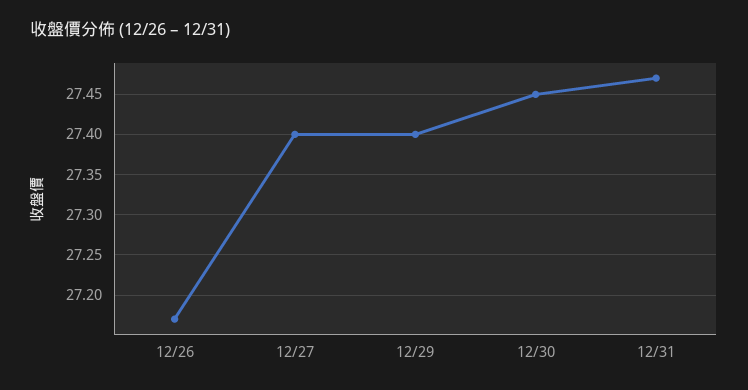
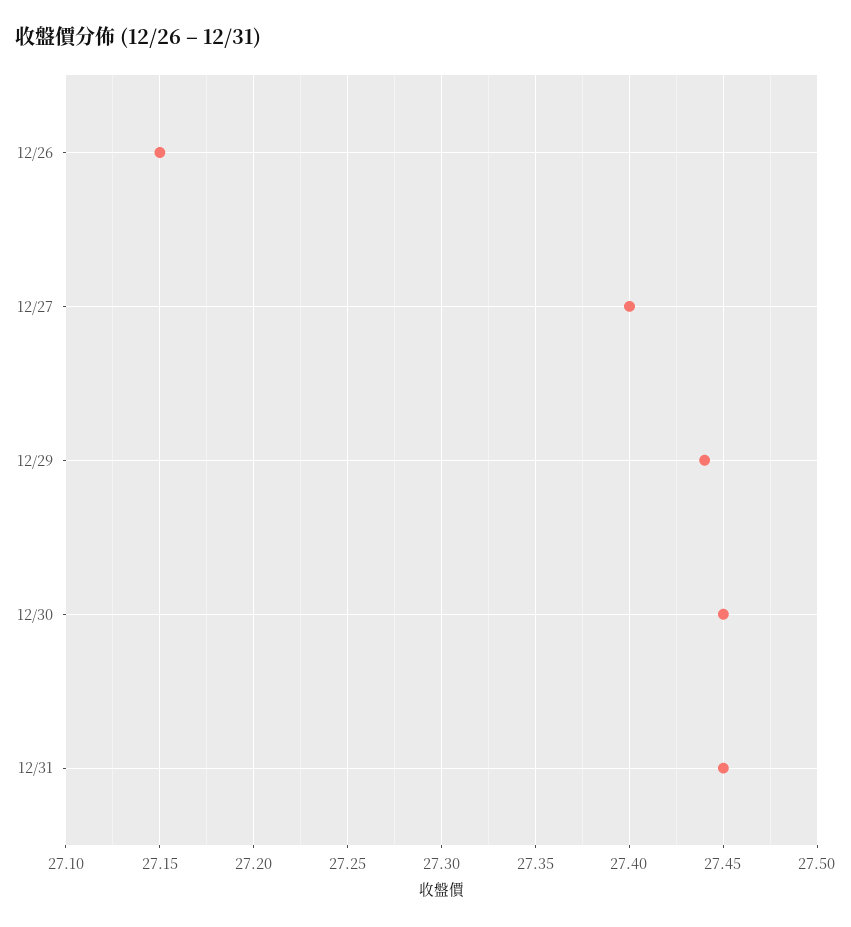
12/26: 27.17 -> 27.15
12/29: 27.4 -> 27.44
12/31: 27.47 -> 27.45

